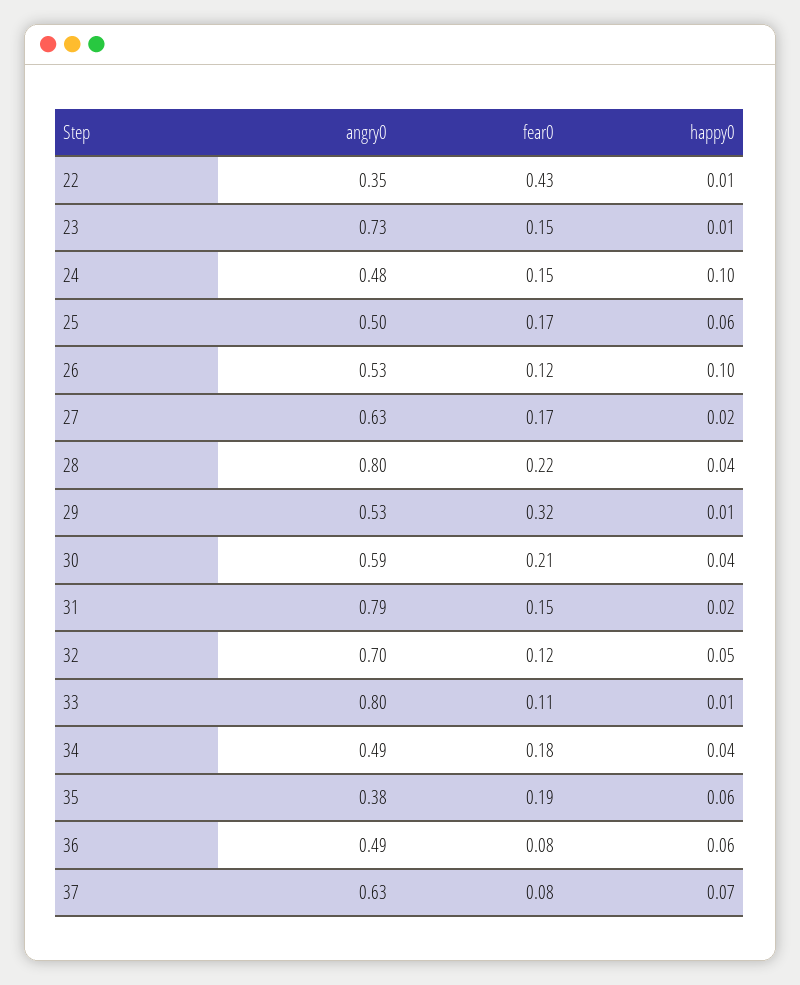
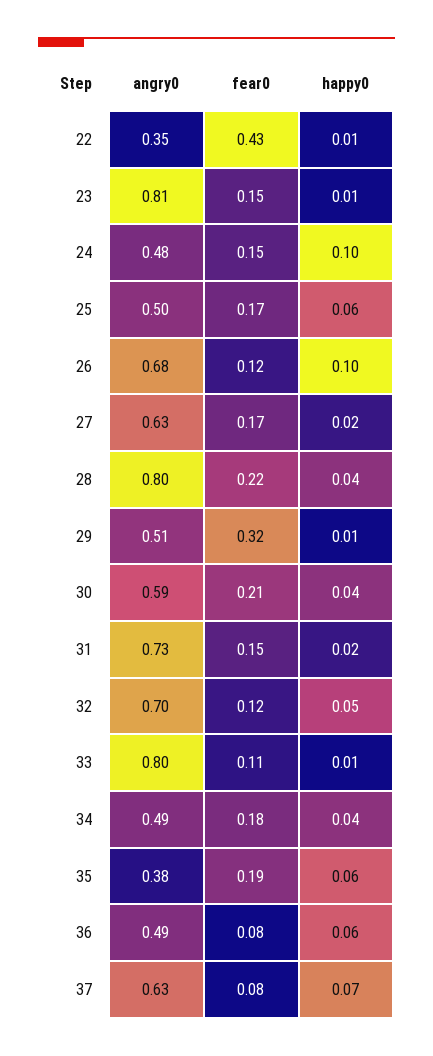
angry0, 23: 0.73 -> 0.81
angry0, 26: 0.53 -> 0.68
angry0, 29: 0.53 -> 0.51
angry0, 31: 0.79 -> 0.73

